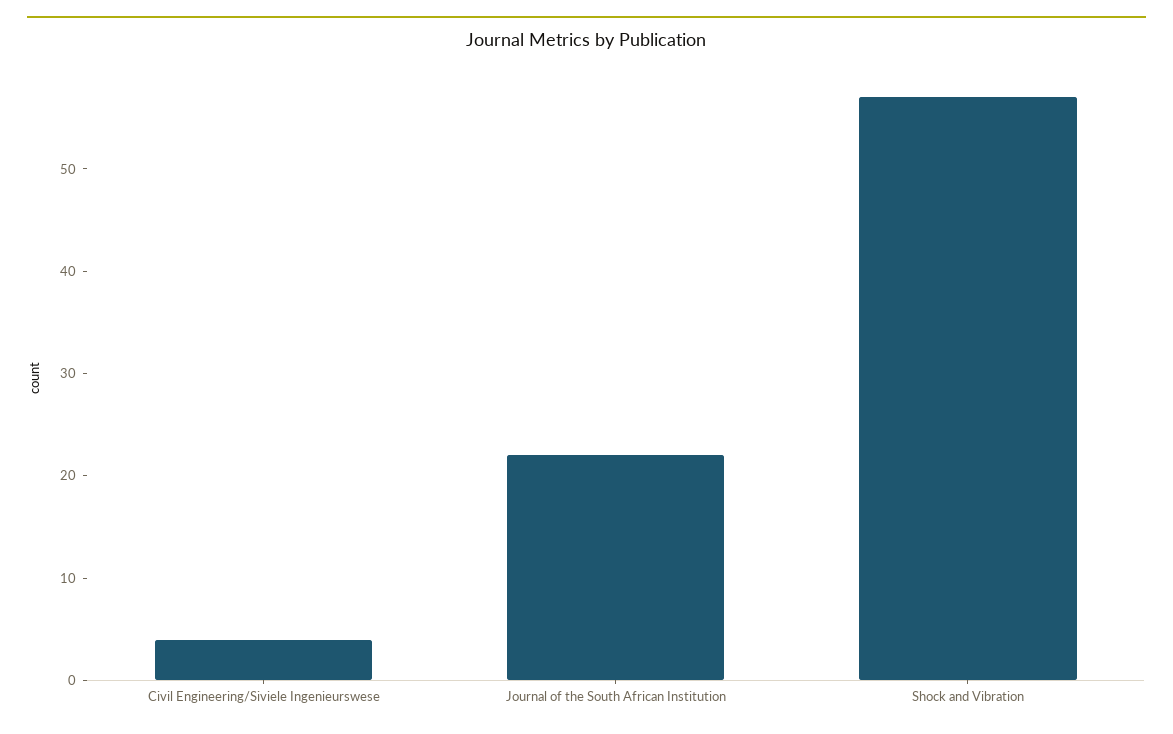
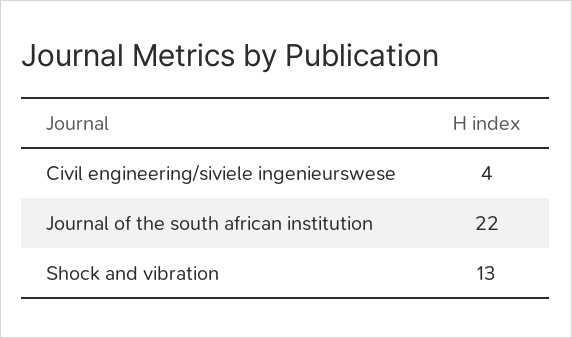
Shock and Vibration: 57 -> 13

